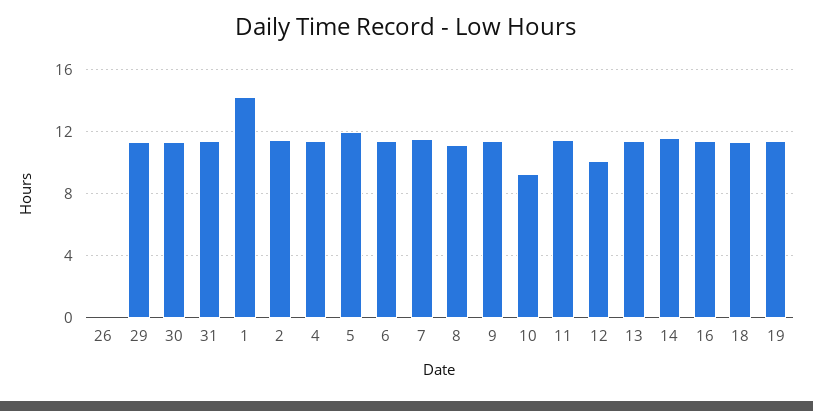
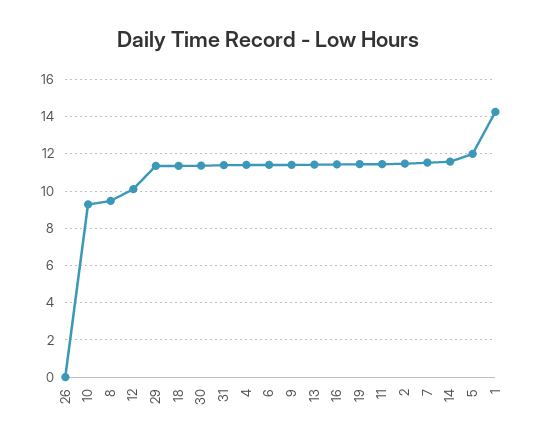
8: 11 -> 9.5

